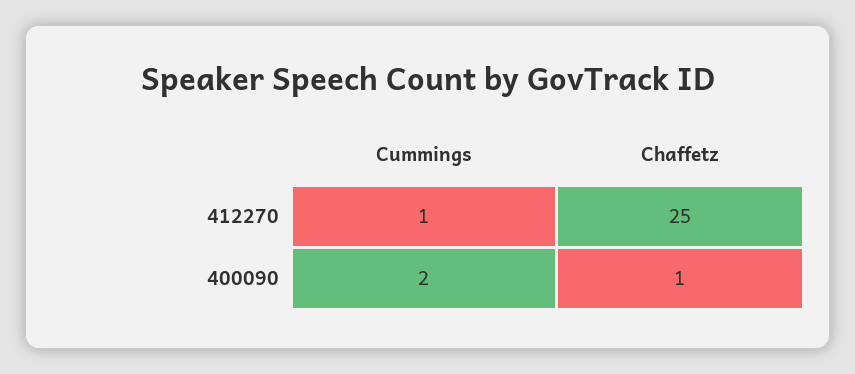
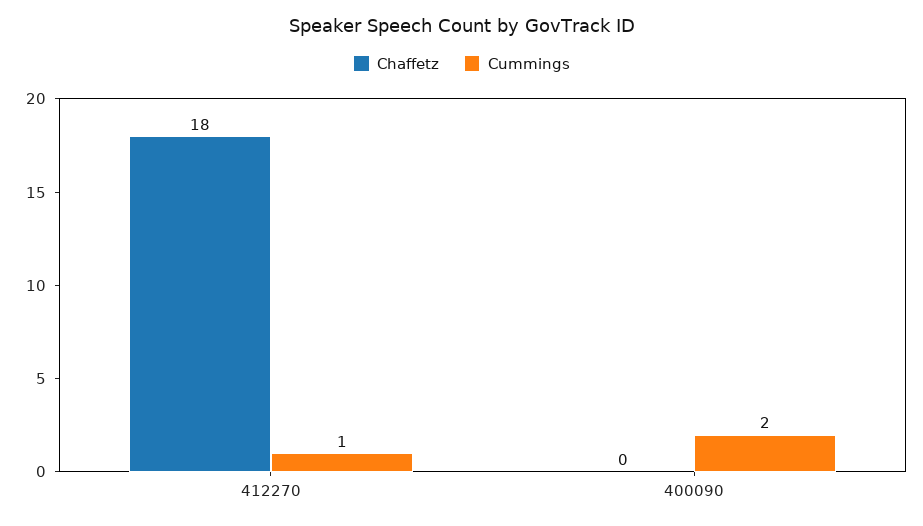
Chaffetz, 412270: 25 -> 18
Chaffetz, 400090: 1 -> 0

